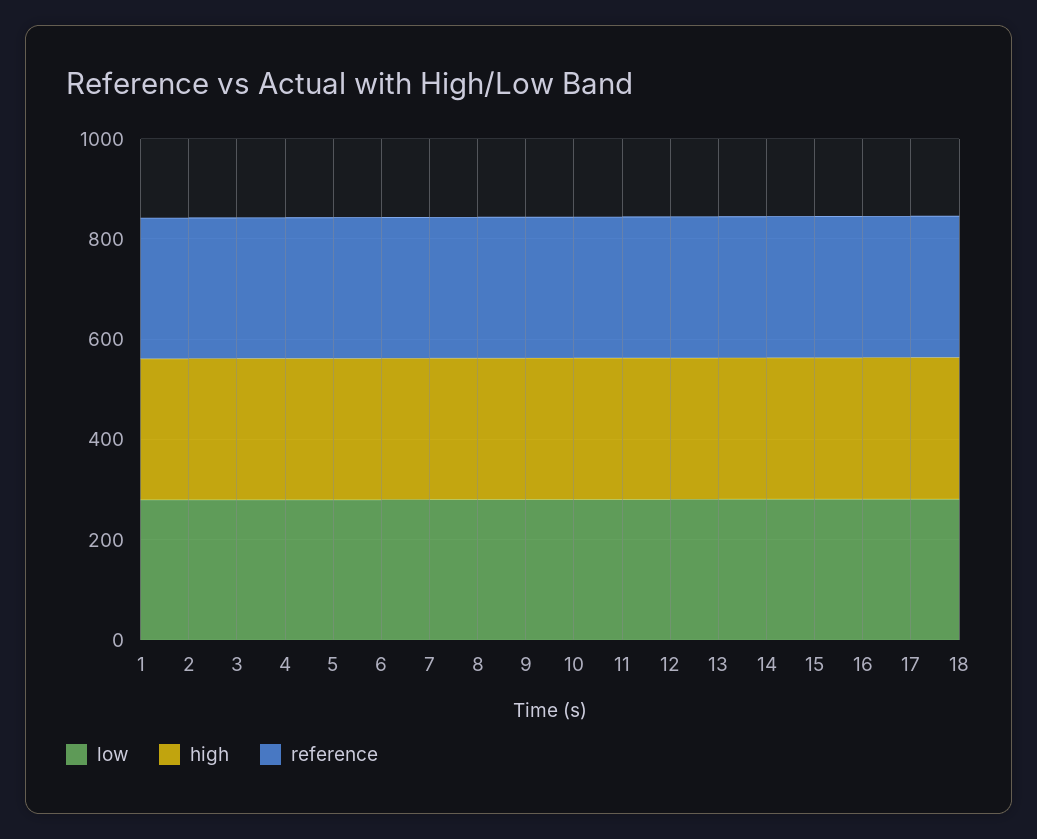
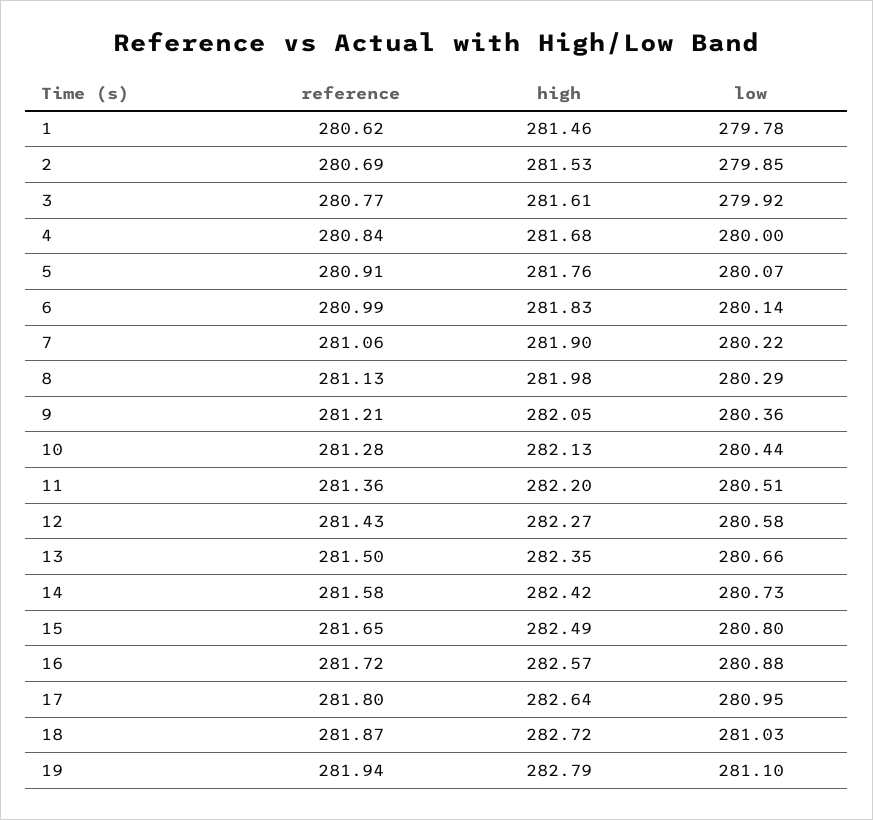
reference, 19: none -> 281.94
high, 19: none -> 282.79
low, 19: none -> 281.1

